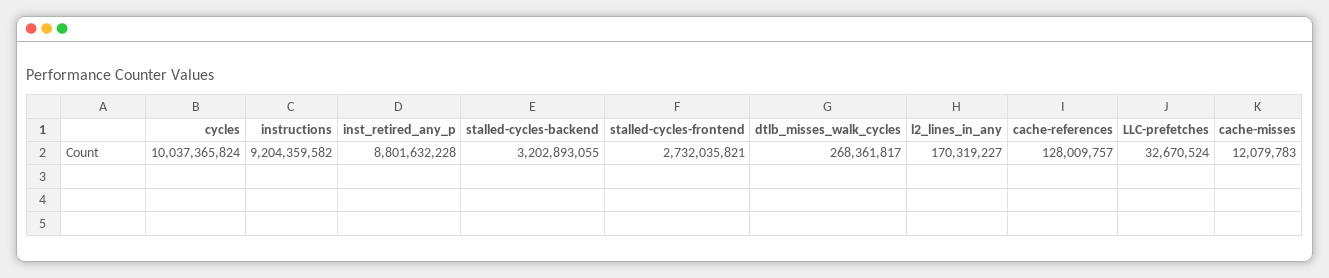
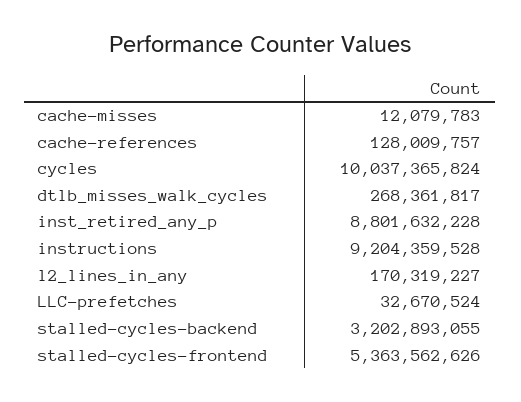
instructions: 9204359582 -> 9204359528
stalled-cycles-frontend: 2732035821 -> 5363562626

